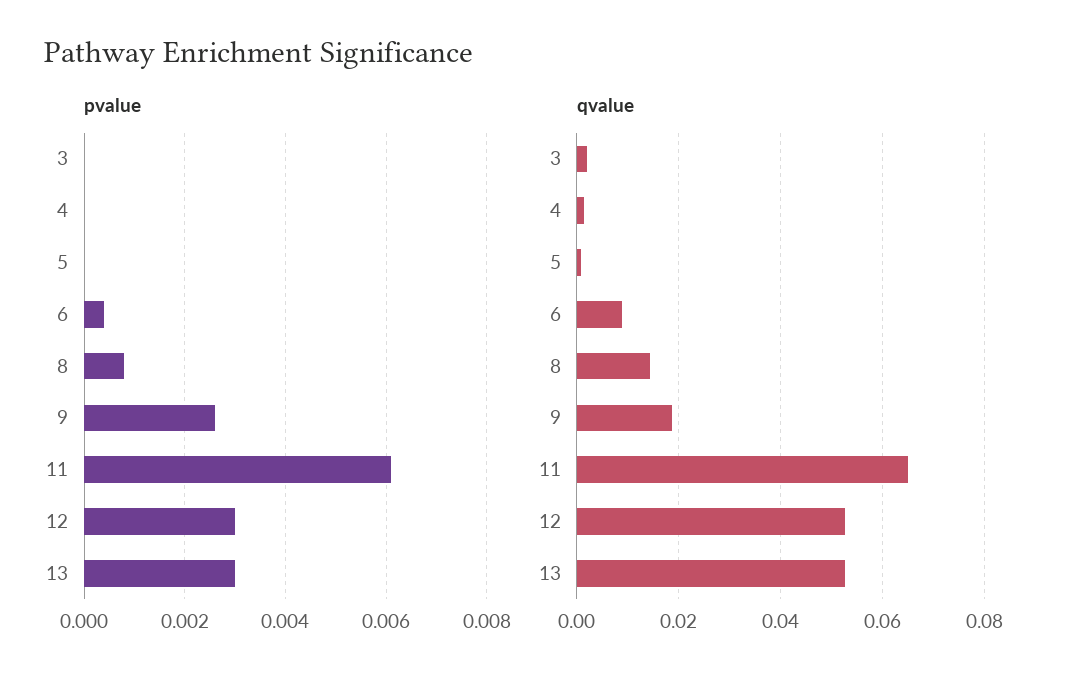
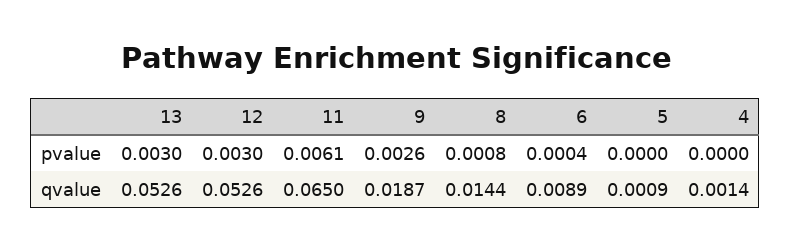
pvalue, 3: 0 -> none
qvalue, 3: 0.002 -> none

